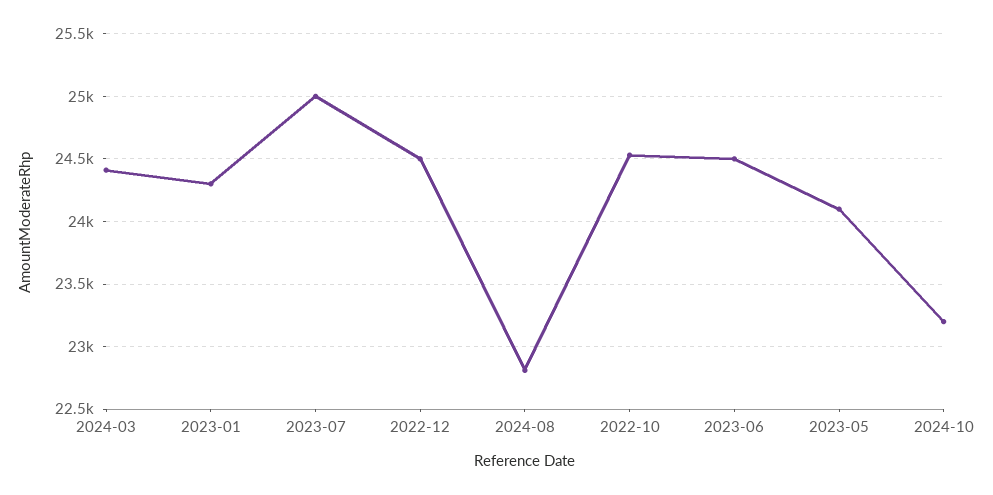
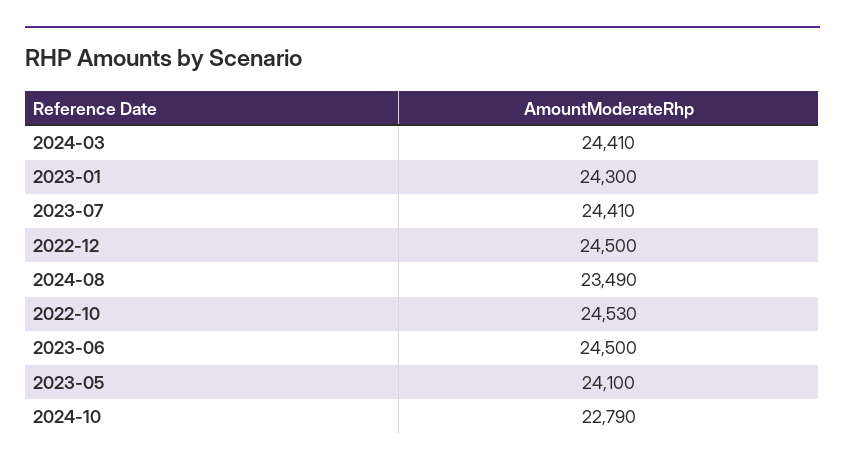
2023-07: 25000 -> 24410
2024-08: 22800 -> 23490
2024-10: 23200 -> 22790

